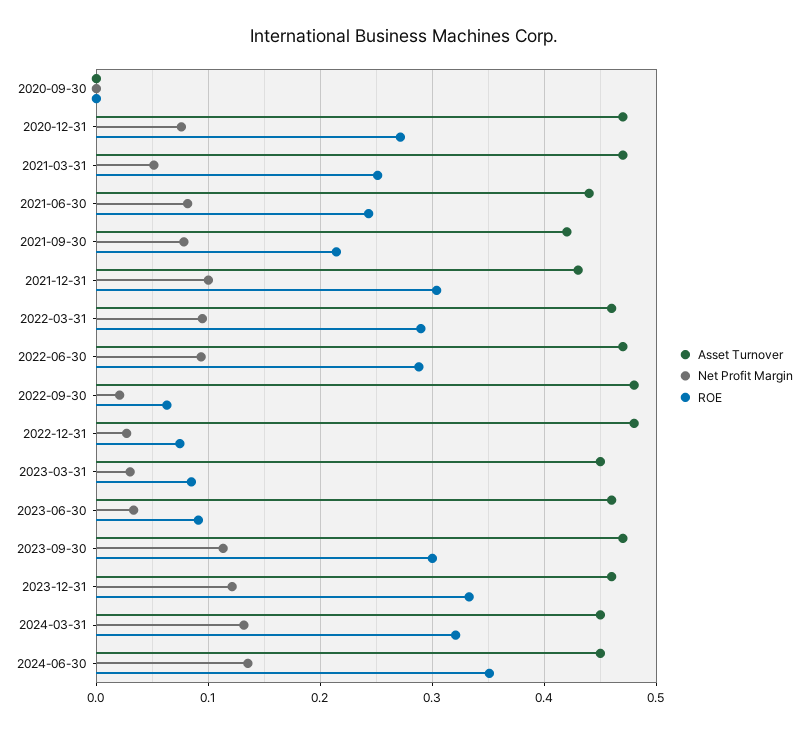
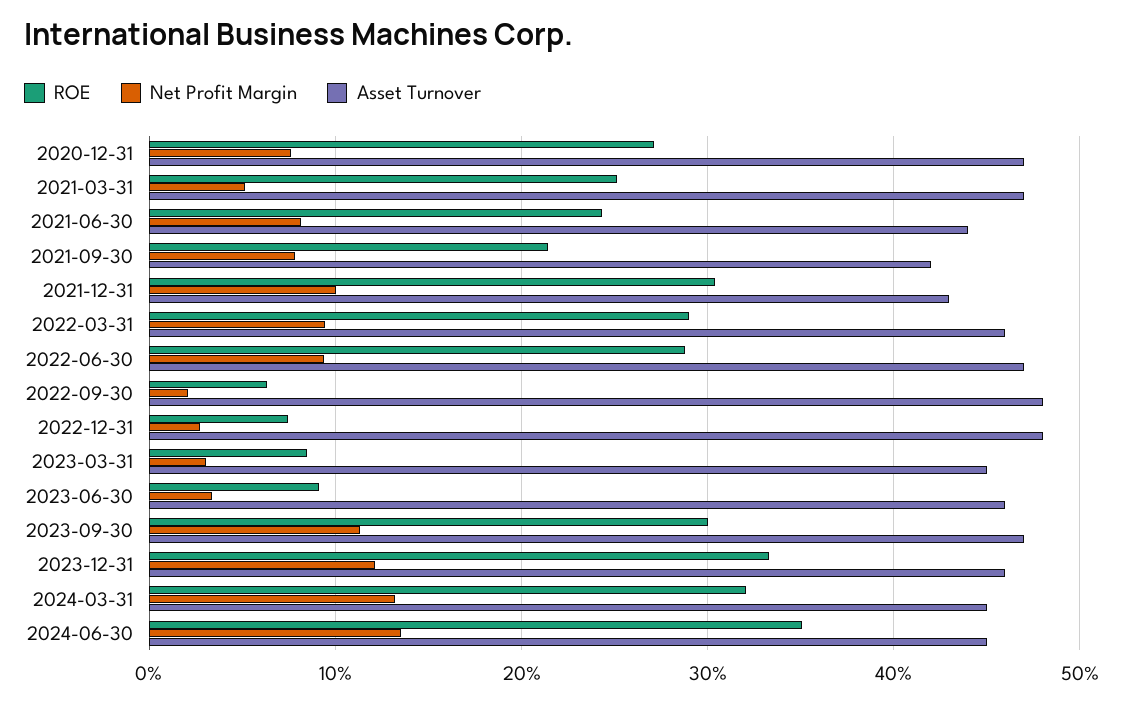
Asset Turnover, 2020-09-30: 0 -> none
Net Profit Margin, 2020-09-30: 0 -> none
ROE, 2020-09-30: 0 -> none

